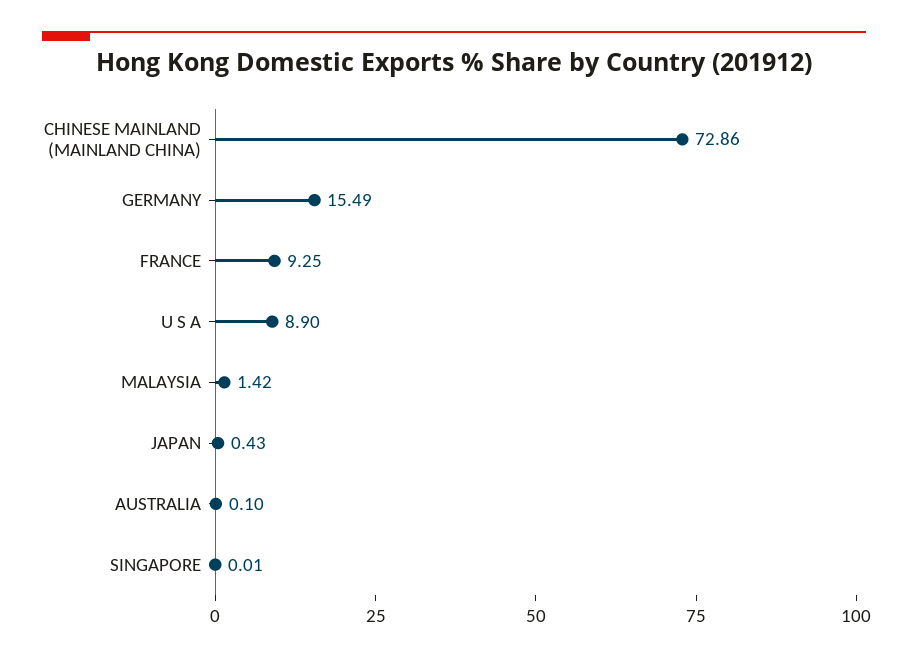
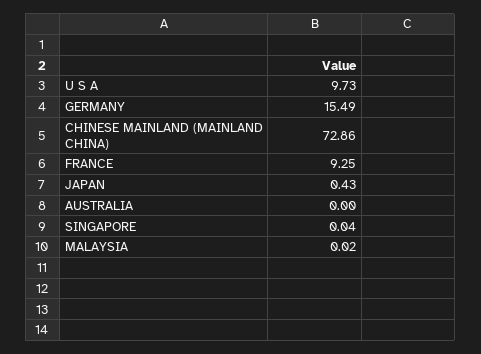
U S A: 8.9 -> 9.73
MALAYSIA: 1.42 -> 0.02
AUSTRALIA: 0.1 -> 0
SINGAPORE: 0.01 -> 0.04

